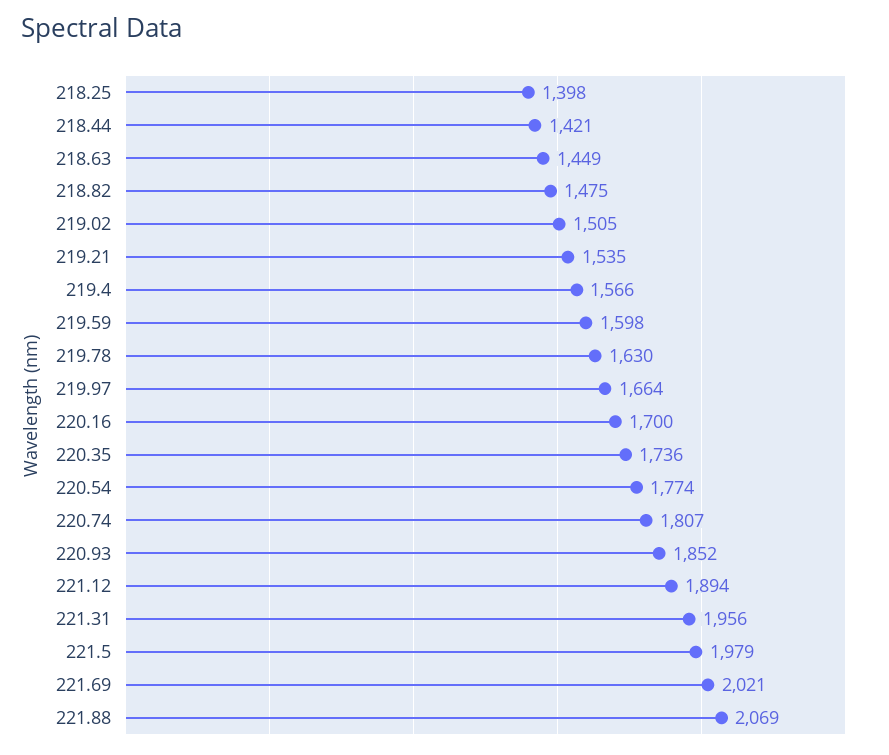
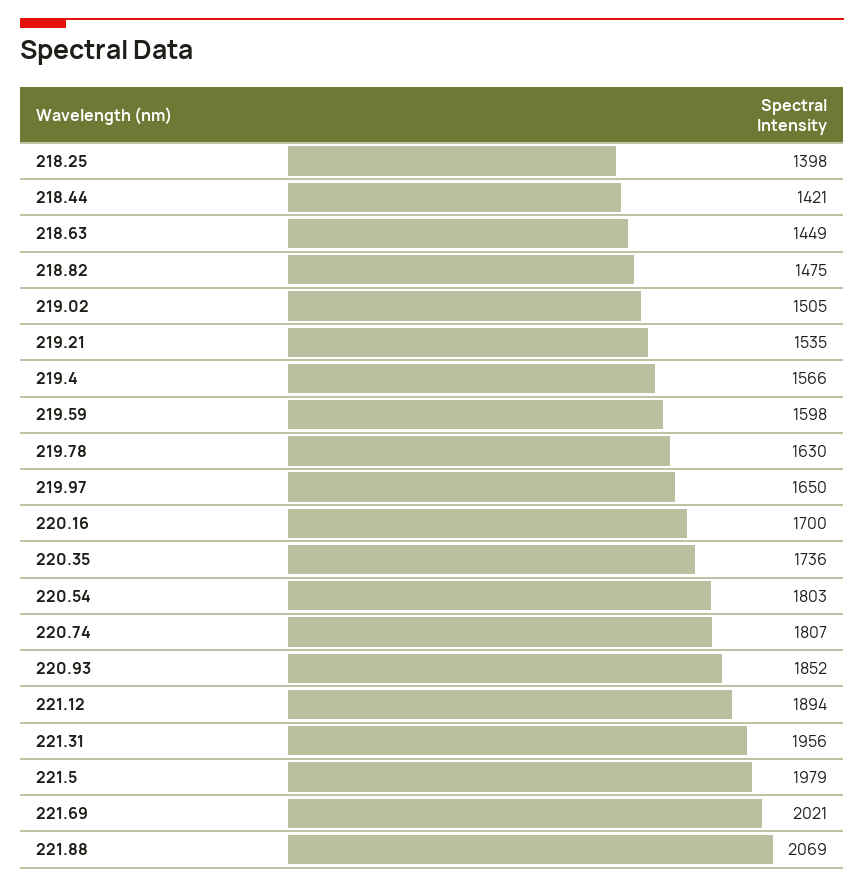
219.97: 1664 -> 1650
220.54: 1774 -> 1803

